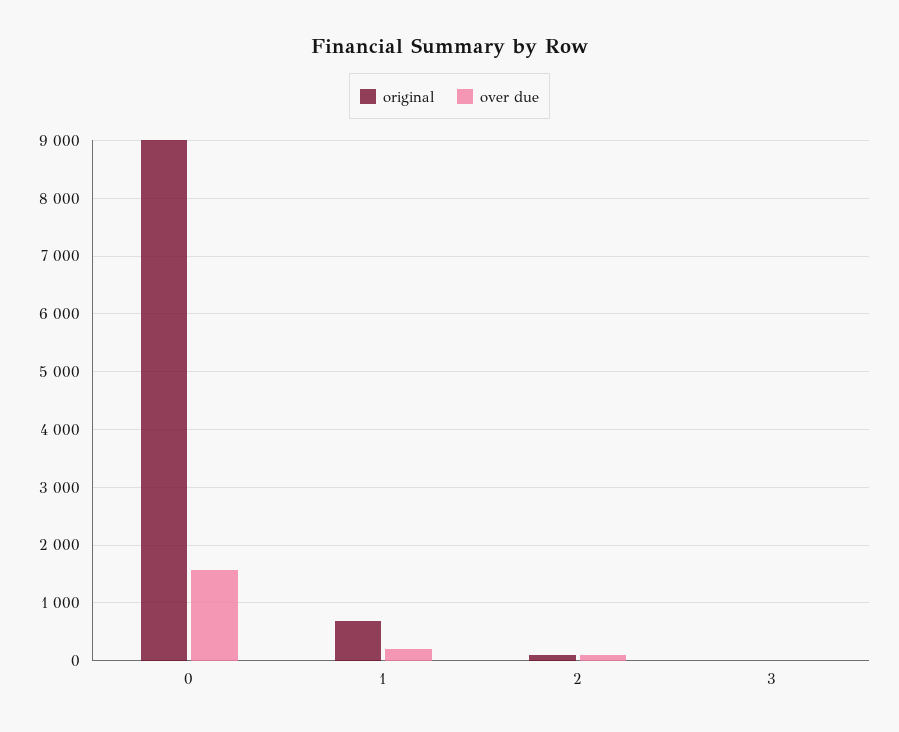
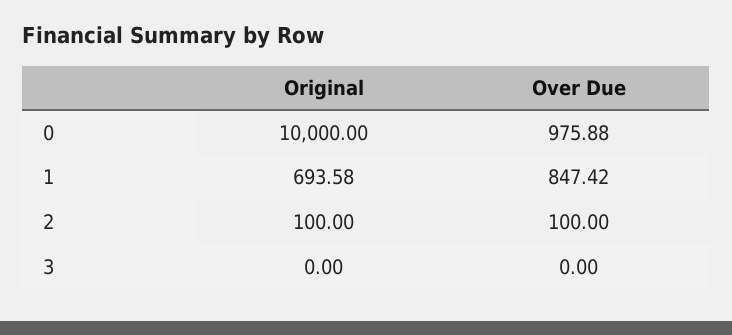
original, 0: 9000 -> 10000
over due, 0: 1600 -> 975.88
over due, 1: 200 -> 847.42

